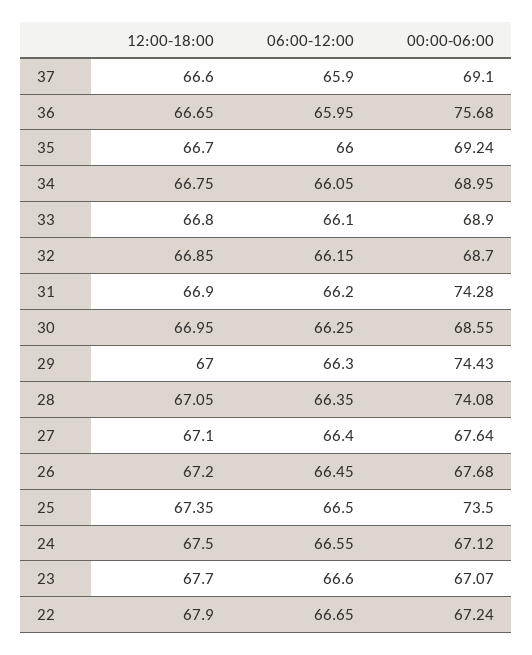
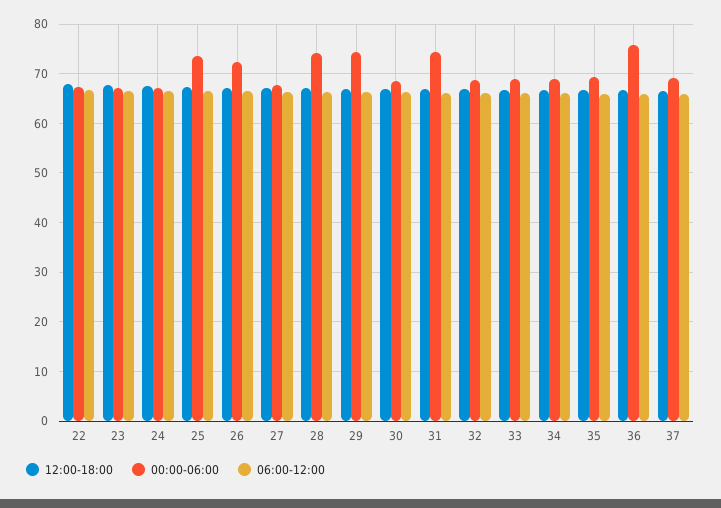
00:00-06:00, 26: 67.68 -> 72

